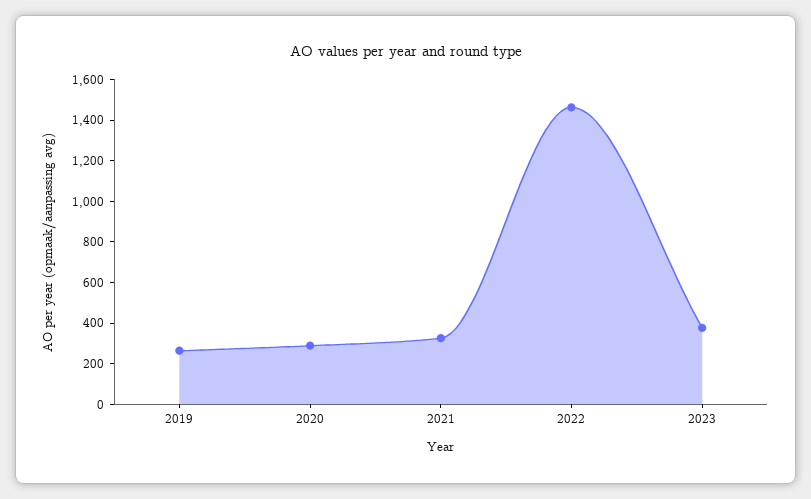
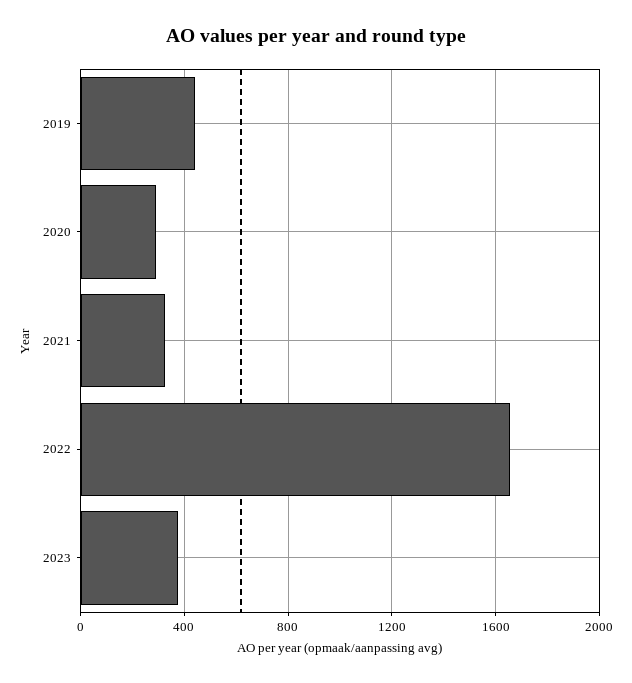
2019: 250 -> 450
2022: 1450 -> 1650

